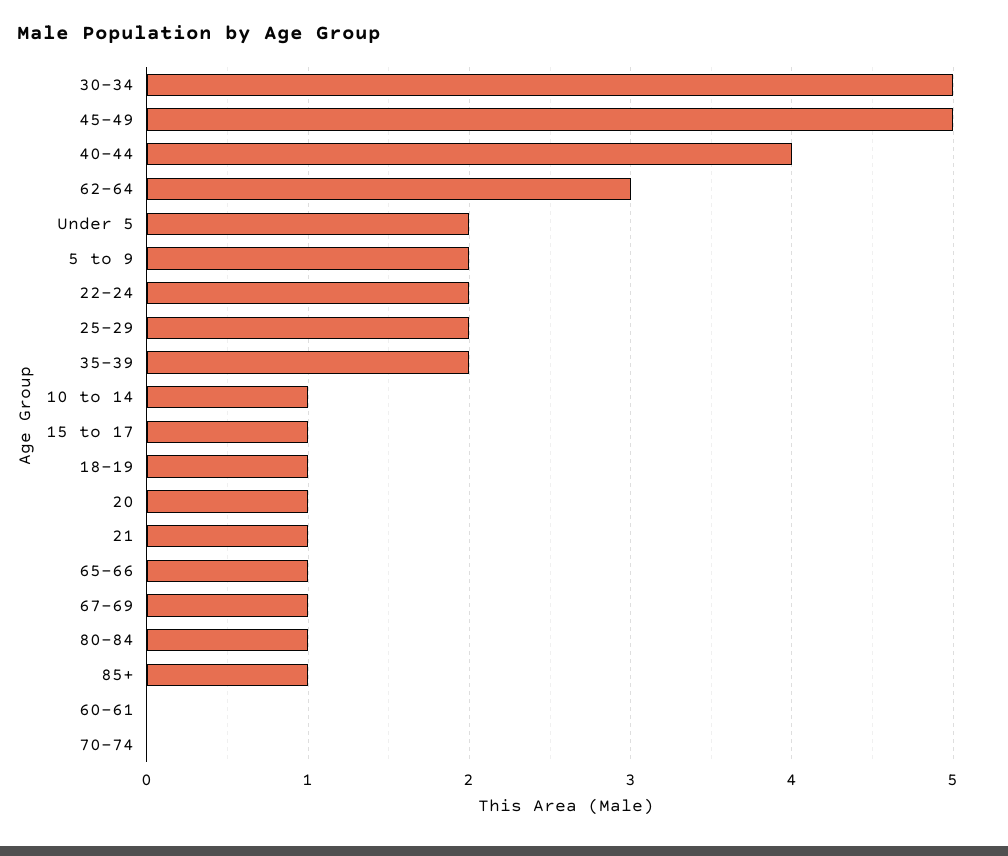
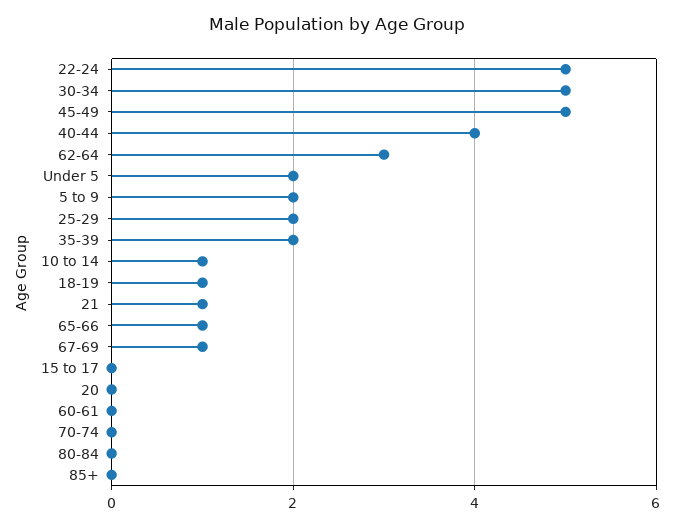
22-24: 2 -> 5
15 to 17: 1 -> 0
20: 1 -> 0
80-84: 1 -> 0
85+: 1 -> 0

